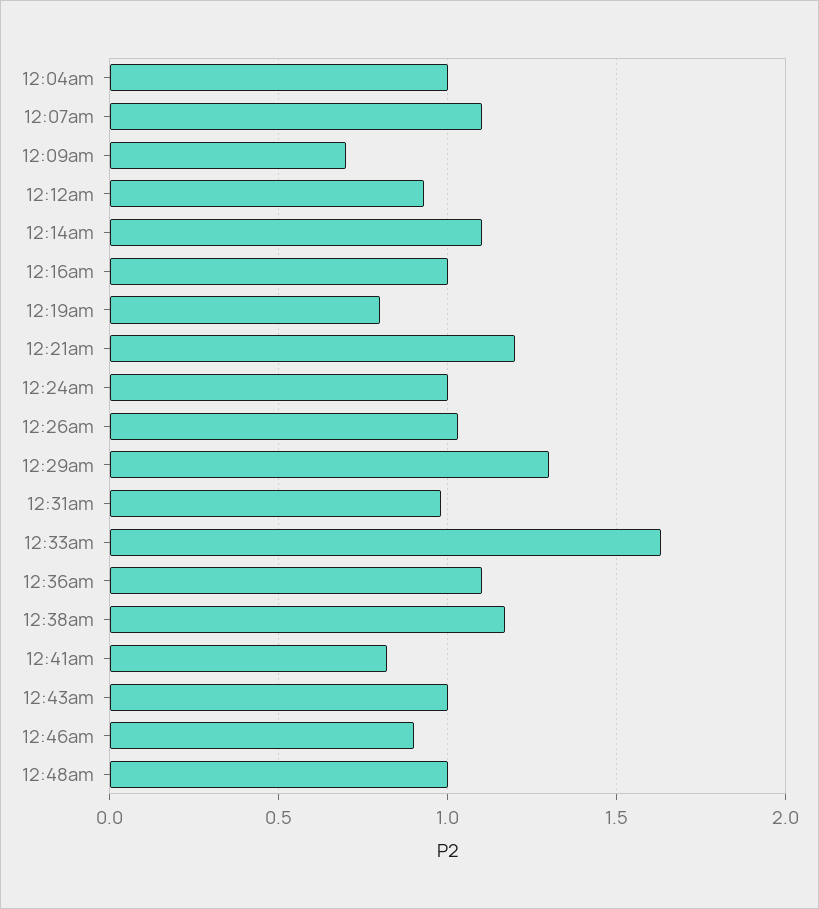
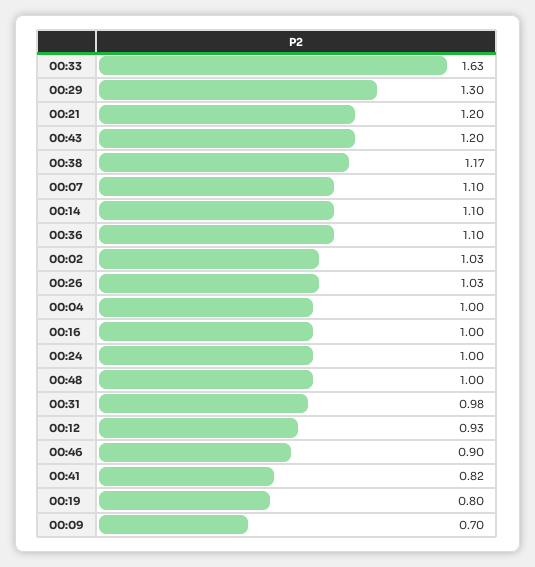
12:43am: 1 -> 1.2
00:02: none -> 1.03

